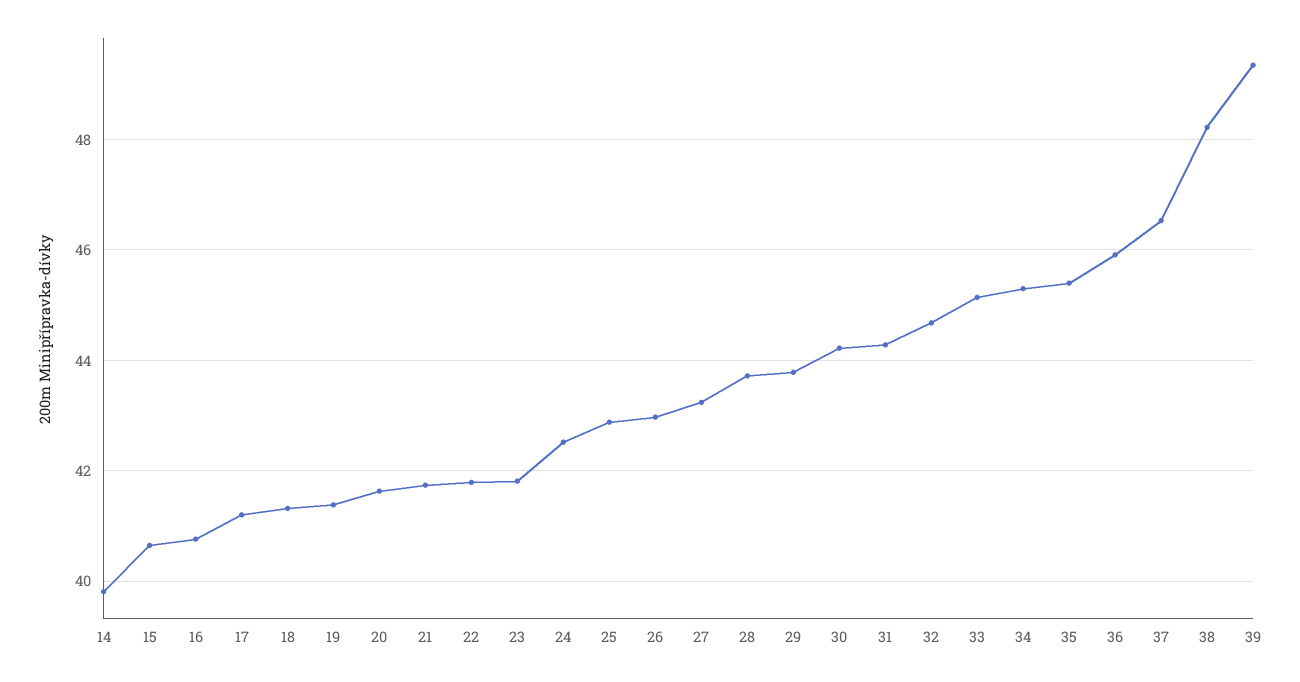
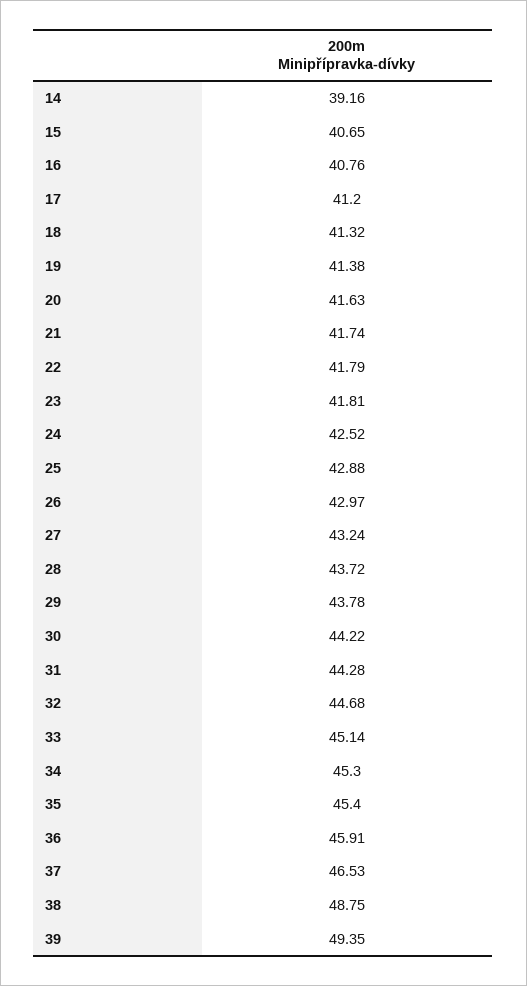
14: 39.8 -> 39.16
38: 48.2 -> 48.75

